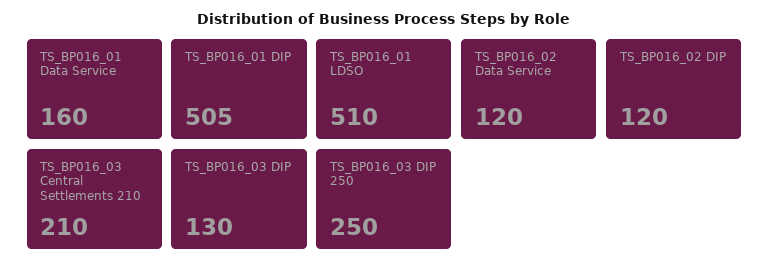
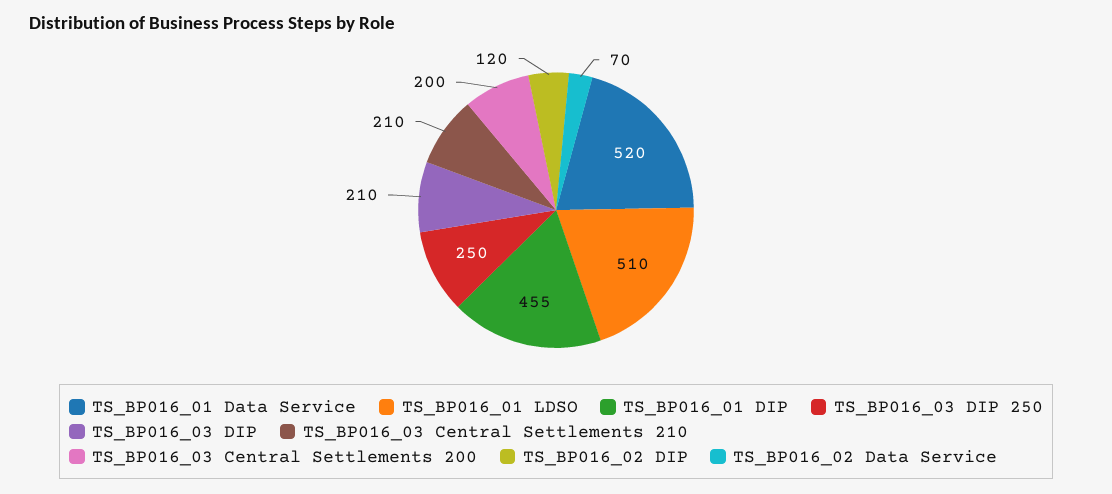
TS_BP016_01 Data Service: 160 -> 520
TS_BP016_01 DIP: 505 -> 455
TS_BP016_02 Data Service: 120 -> 70
TS_BP016_03 DIP: 130 -> 210
TS_BP016_03 Central Settlements 200: none -> 200

